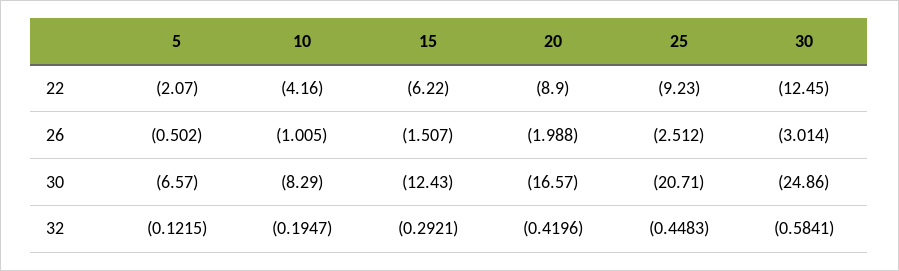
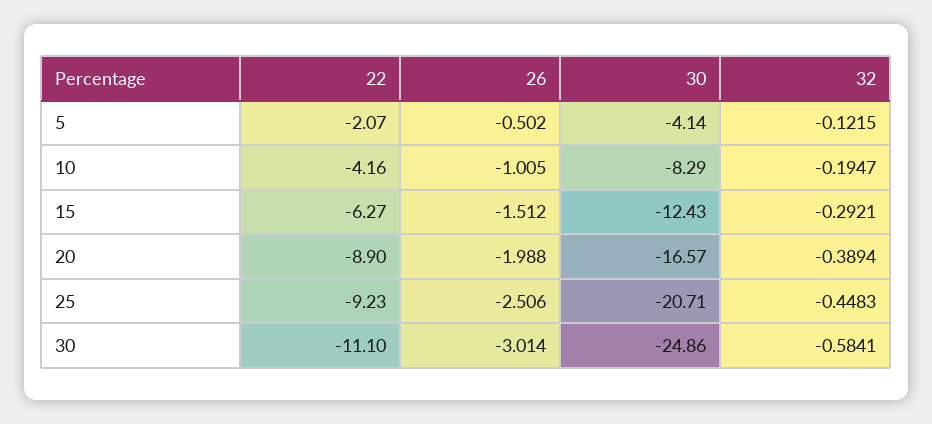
15, 22: -6.22 -> -6.27
30, 22: -12.45 -> -11.1
15, 26: -1.507 -> -1.512
25, 26: -2.512 -> -2.506
5, 30: -6.57 -> -4.14
20, 32: -0.4196 -> -0.3894

